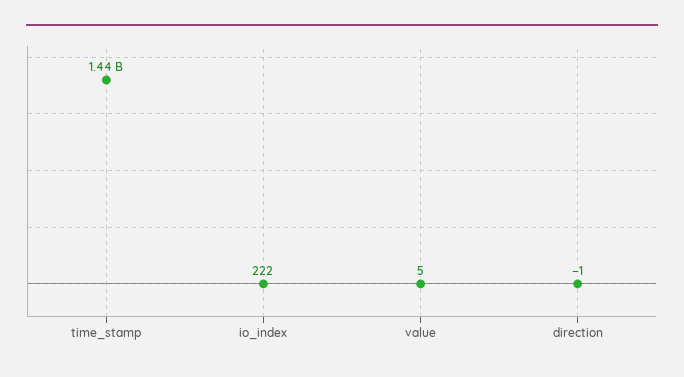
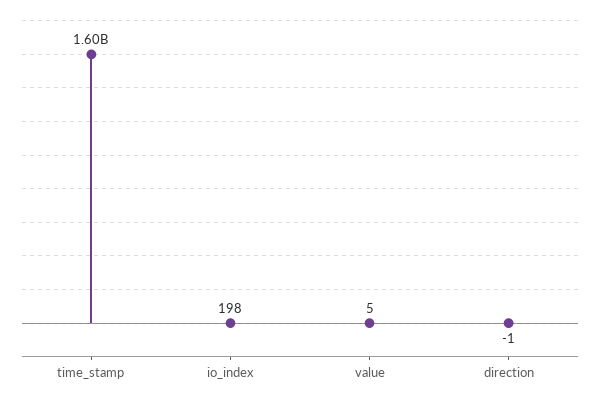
time_stamp: 1440000000 -> 1600000000
io_index: 222 -> 198

